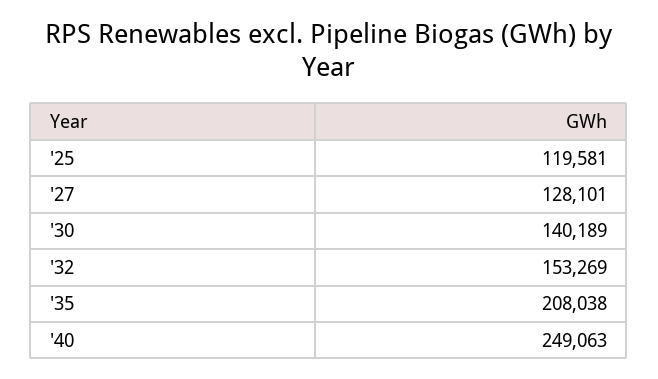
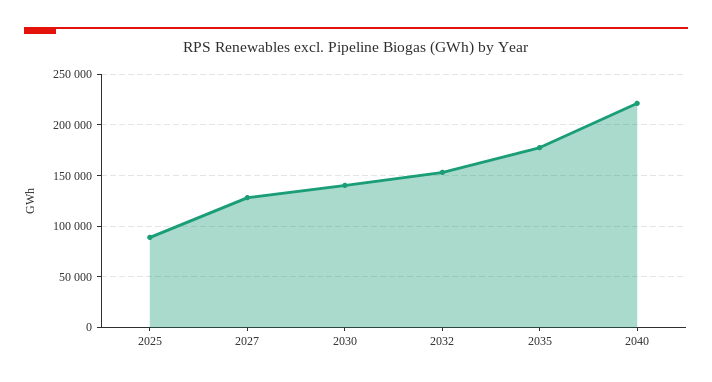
'25: 119581 -> 90000
'35: 208038 -> 180000
'40: 249063 -> 220000

